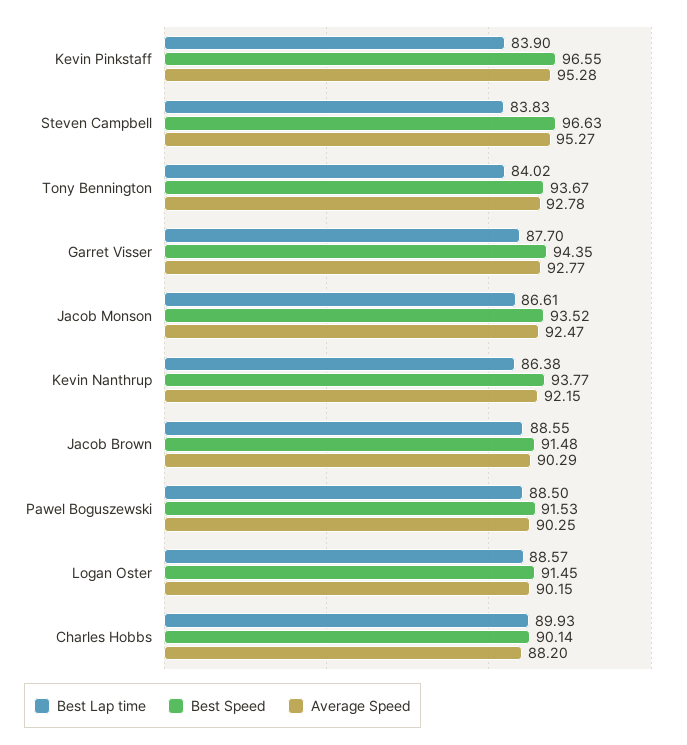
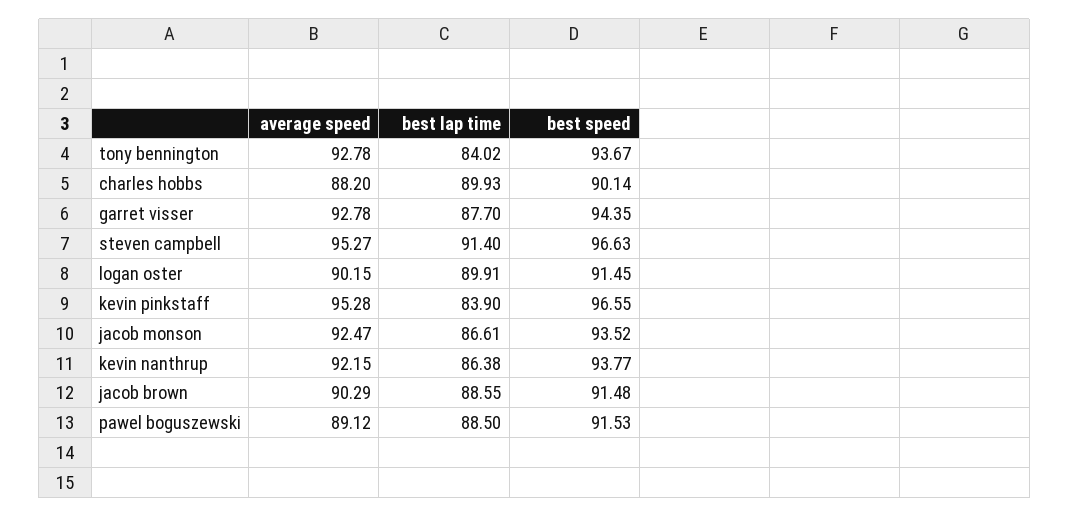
Best Lap time, Steven Campbell: 83.83 -> 91.4
Average Speed, Garret Visser: 92.77 -> 92.78
Average Speed, Pawel Boguszewski: 90.25 -> 89.12
Best Lap time, Logan Oster: 88.57 -> 89.91

